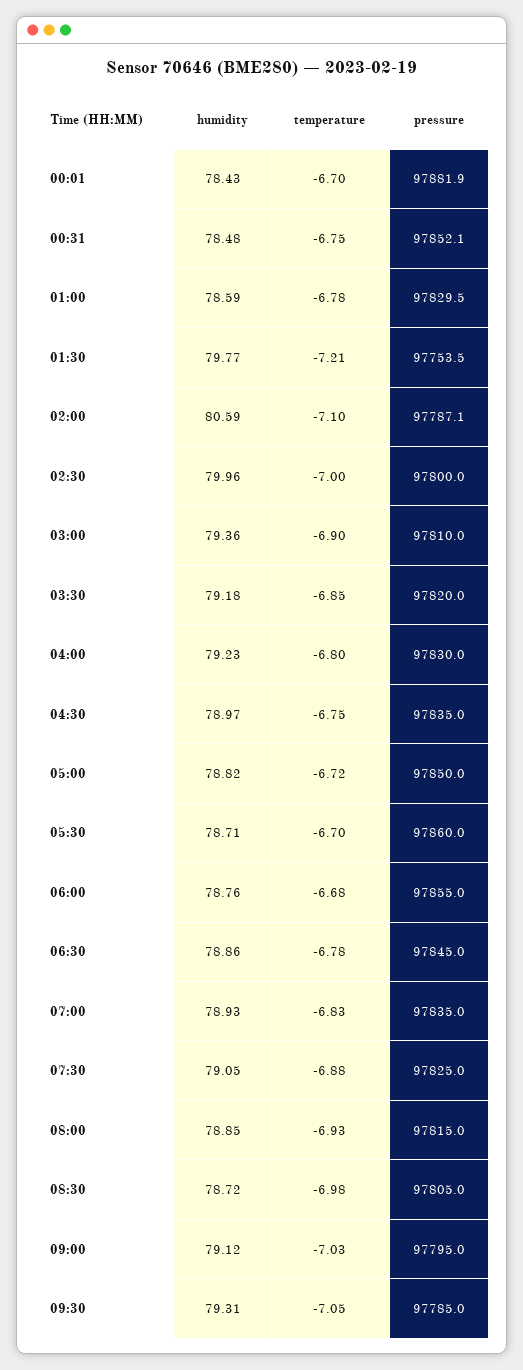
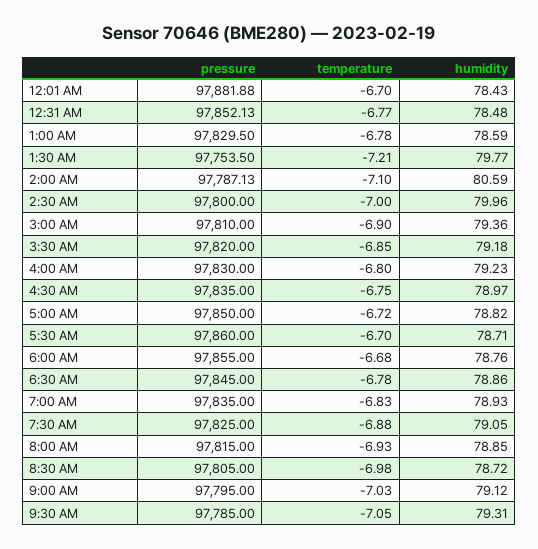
temperature, 00:31: -6.75 -> -6.77

